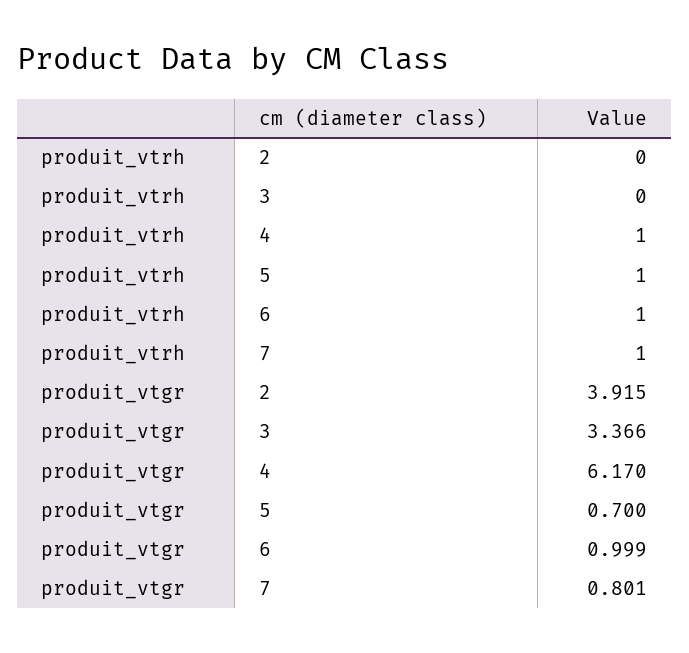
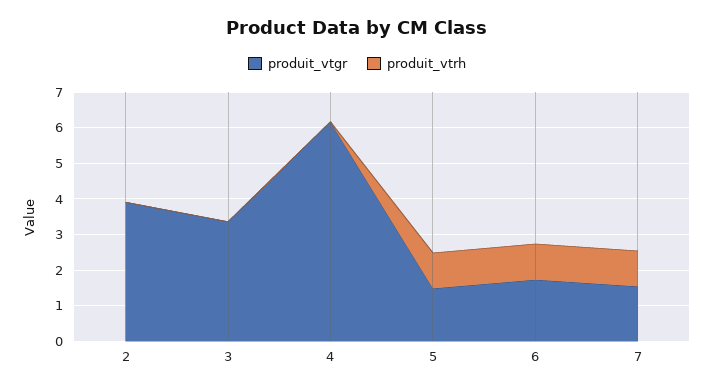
produit_vtrh, 4: 1 -> 0
produit_vtgr, 5: 0.7 -> 1.5
produit_vtgr, 6: 0.999 -> 1.75
produit_vtgr, 7: 0.801 -> 1.5

